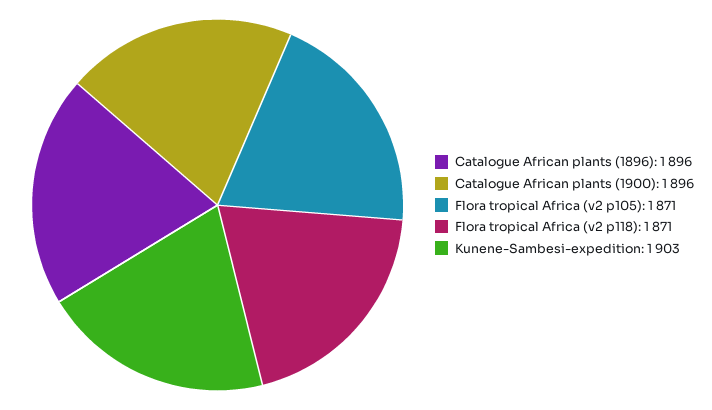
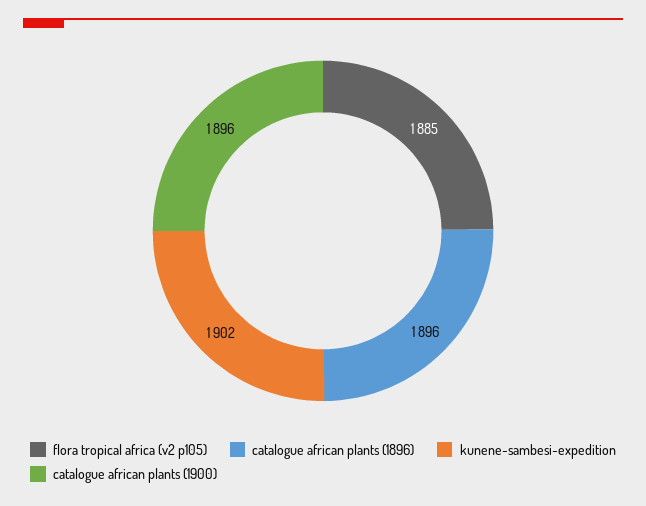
Flora tropical Africa (v2 p105): 1871 -> 1885
Flora tropical Africa (v2 p118): 1871 -> none
Kunene-Sambesi-expedition: 1903 -> 1902

